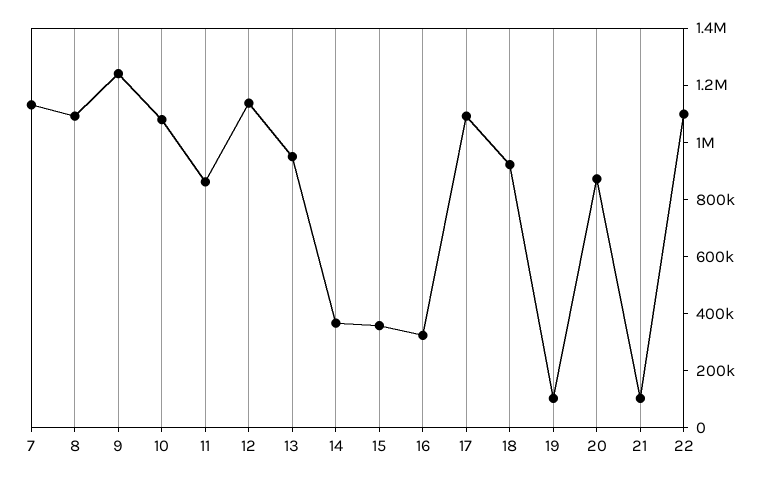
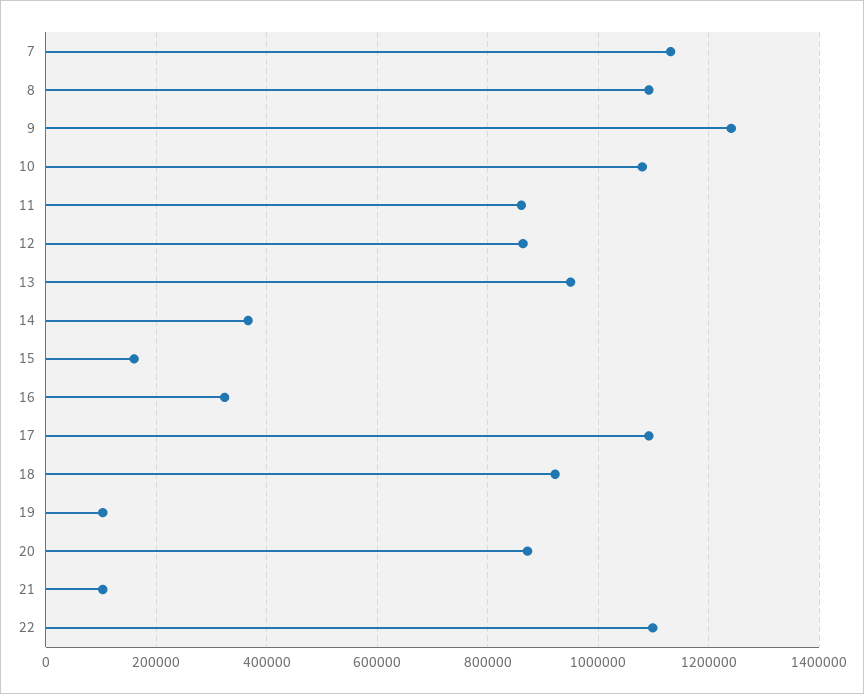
12: 1150000 -> 860000
15: 350000 -> 160000

